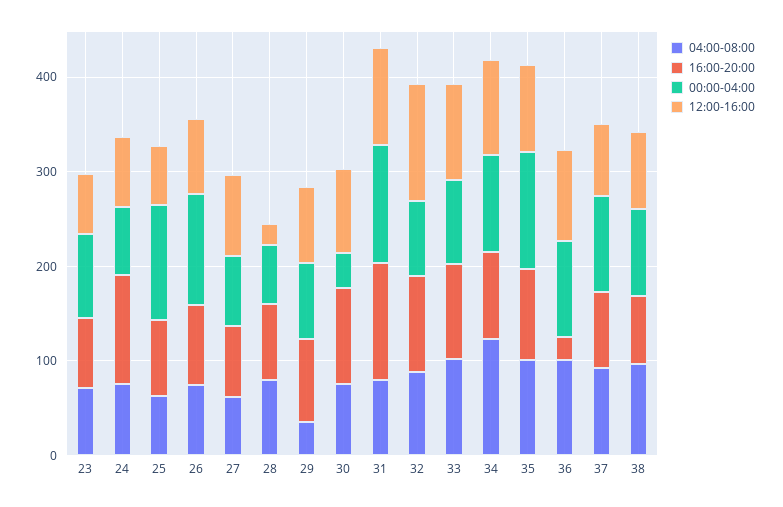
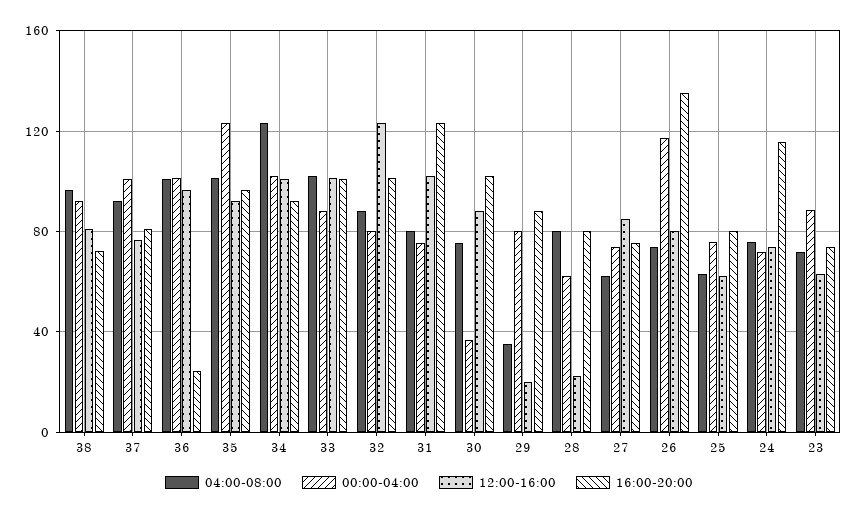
00:00-04:00, 25: 120 -> 75
16:00-20:00, 26: 80 -> 135
12:00-16:00, 29: 80 -> 20
00:00-04:00, 31: 120 -> 75

